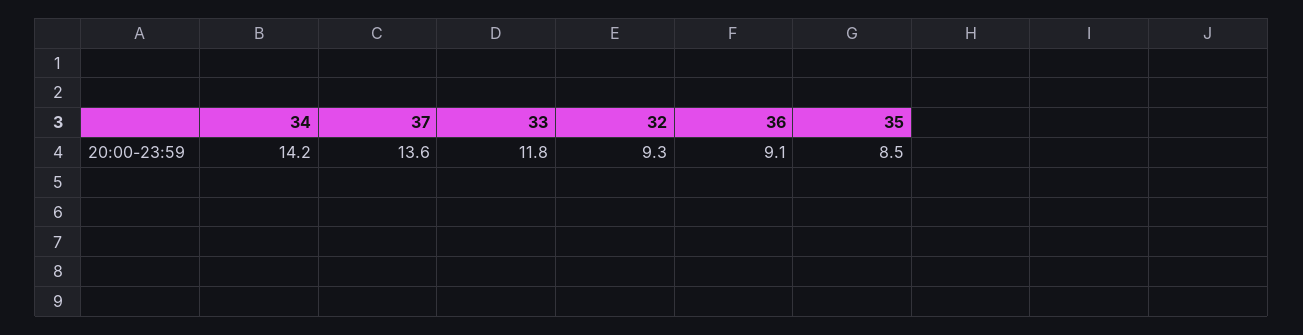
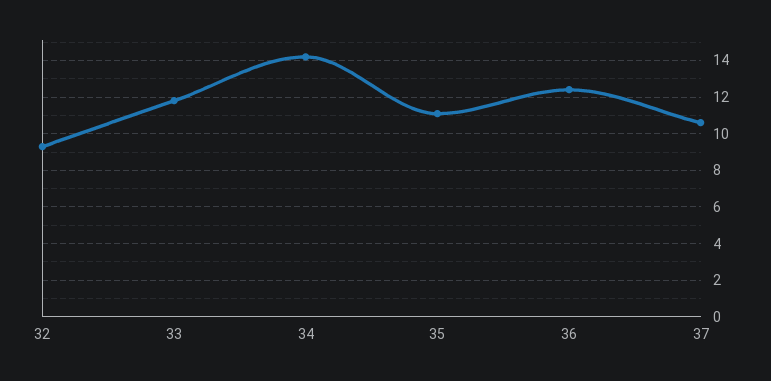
37: 13.6 -> 10.5
36: 9.1 -> 12.5
35: 8.5 -> 11

